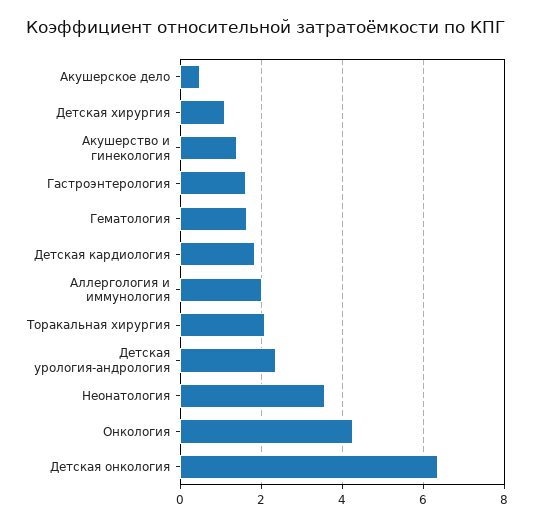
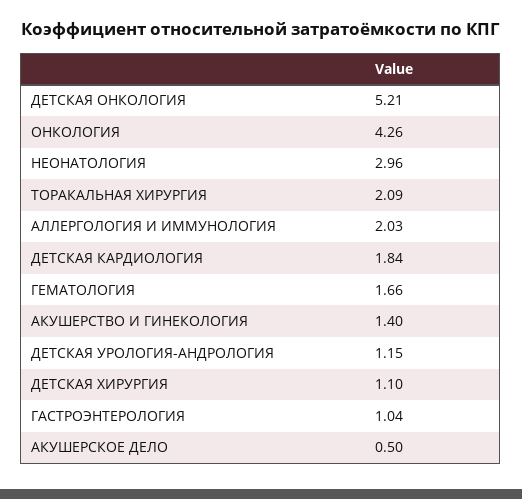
Гастроэнтерология: 1.6 -> 1.04
Детская урология-андрология: 2.4 -> 1.15
Неонатология: 3.6 -> 2.96
Детская онкология: 6.4 -> 5.21

